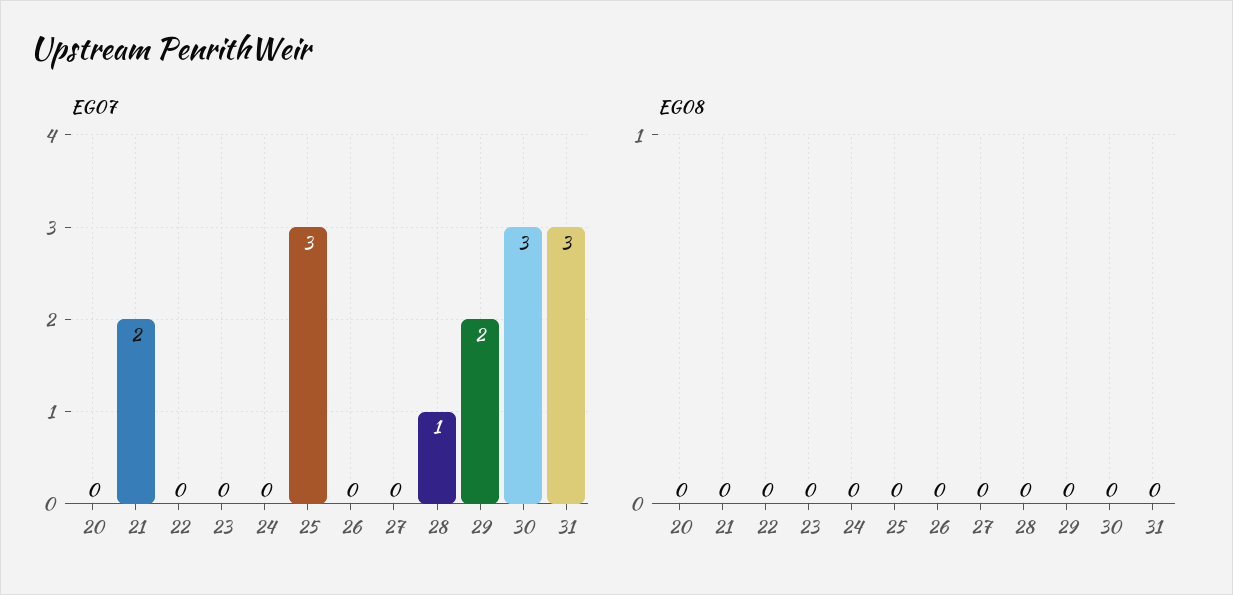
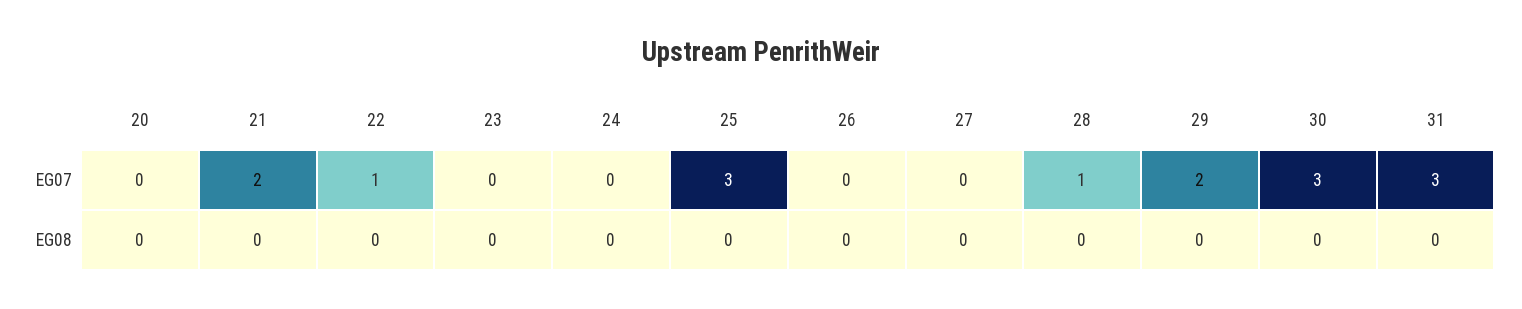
EG07, 22: 0 -> 1

